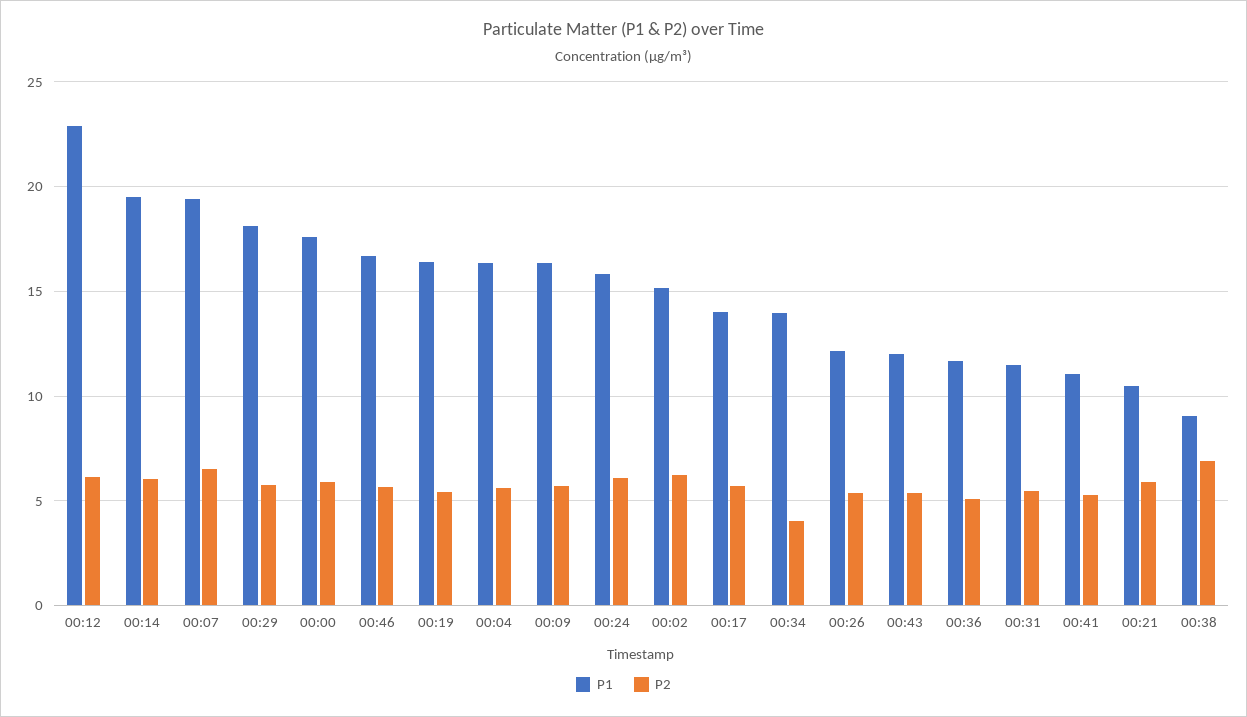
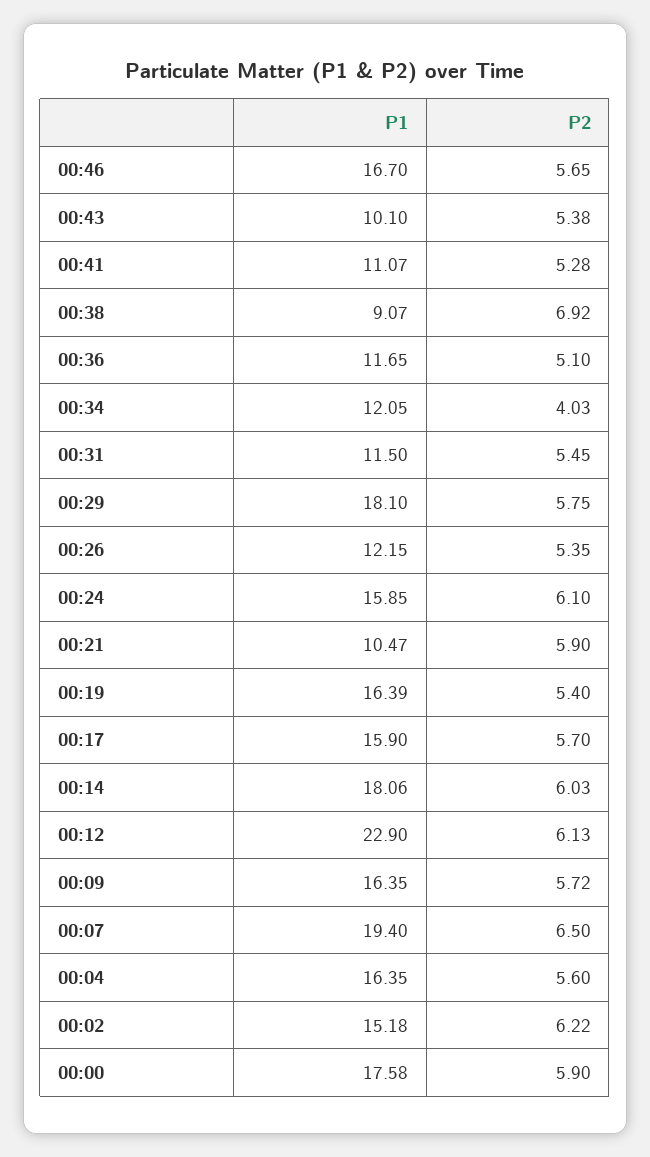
P1, 00:14: 19.5 -> 18.06
P1, 00:17: 14 -> 15.9
P1, 00:34: 14 -> 12.05
P1, 00:43: 12 -> 10.1

